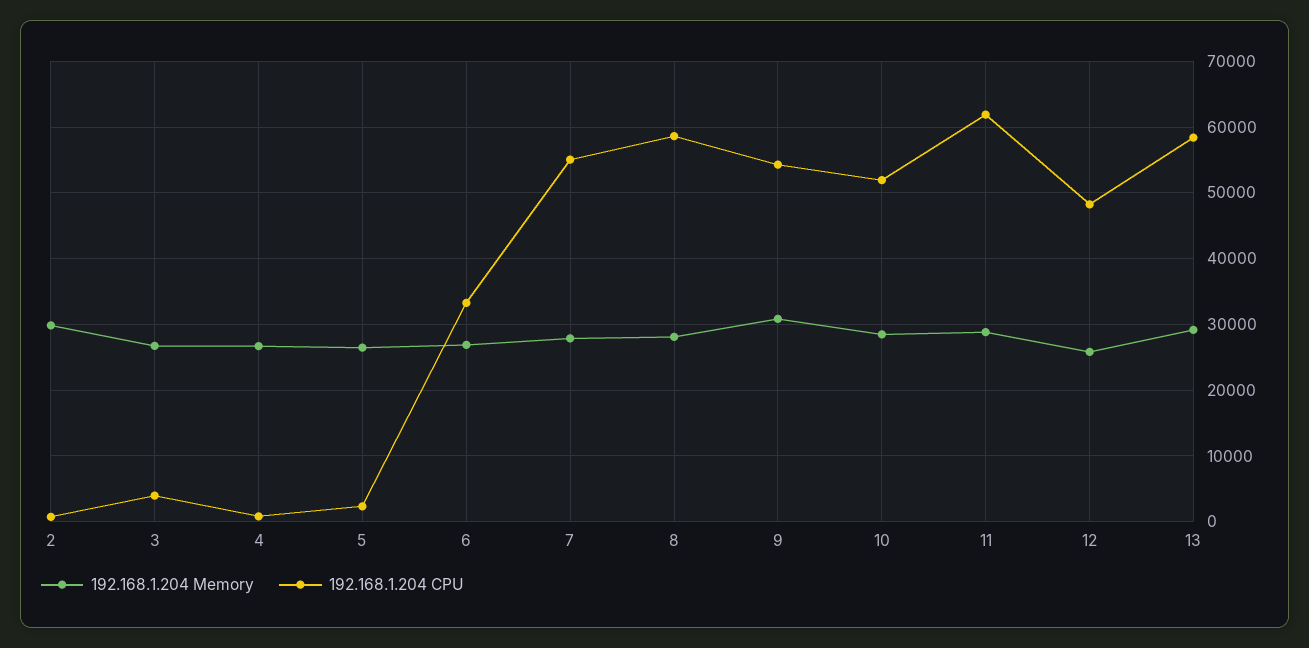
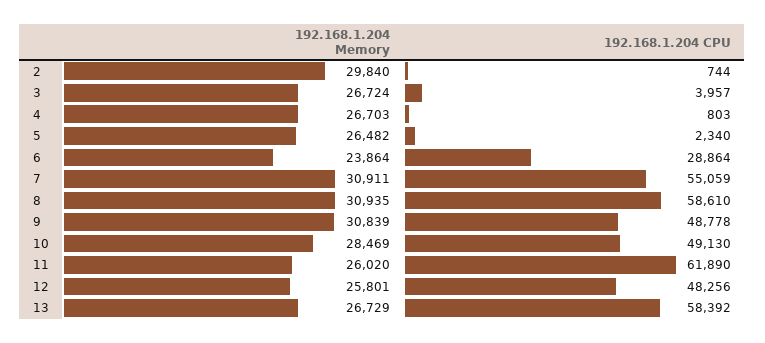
192.168.1.204 Memory, 6: 27000 -> 23864
192.168.1.204 CPU, 6: 33000 -> 28864
192.168.1.204 Memory, 7: 28000 -> 30911
192.168.1.204 Memory, 8: 28000 -> 30935
192.168.1.204 CPU, 9: 54000 -> 48778
192.168.1.204 CPU, 10: 52000 -> 49130
192.168.1.204 Memory, 11: 29000 -> 26020
192.168.1.204 Memory, 13: 29000 -> 26729

